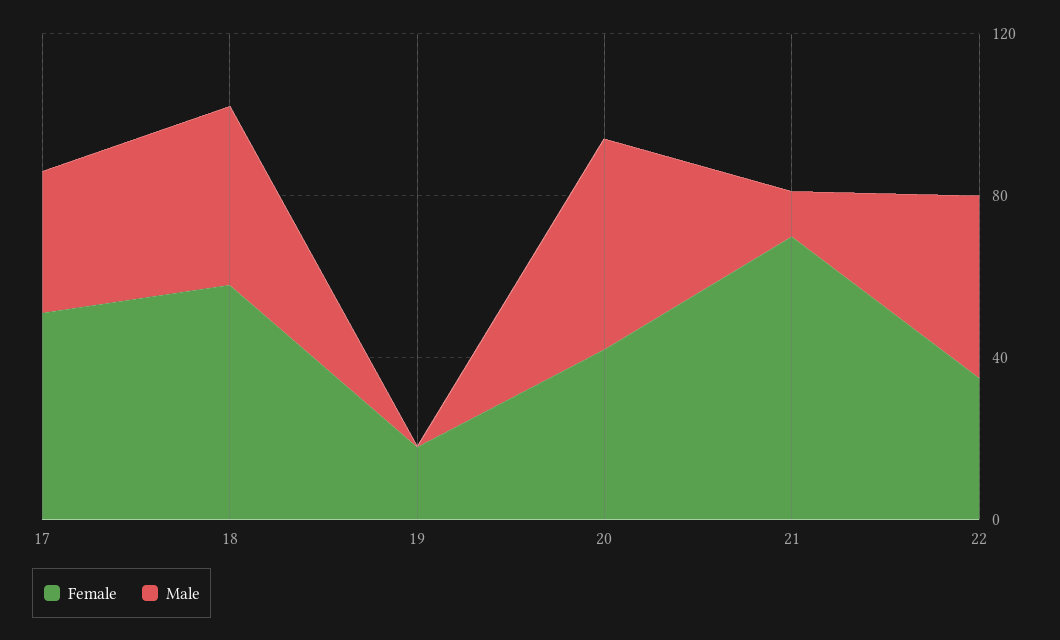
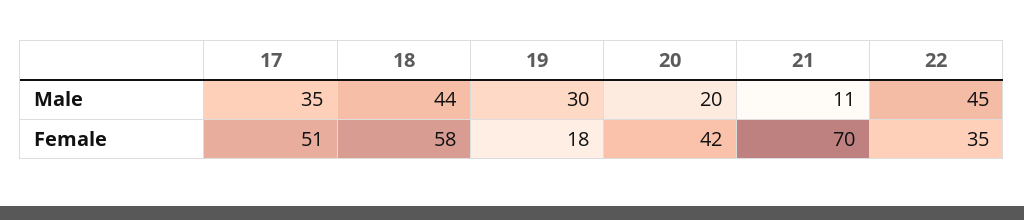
Male, 19: 0 -> 30
Male, 20: 50 -> 20

